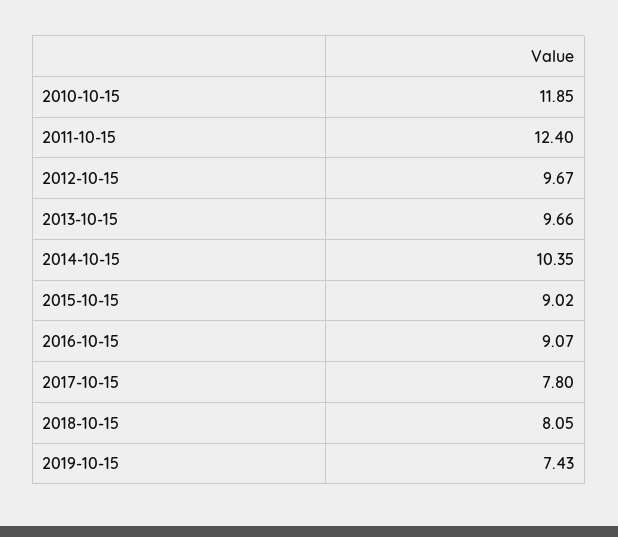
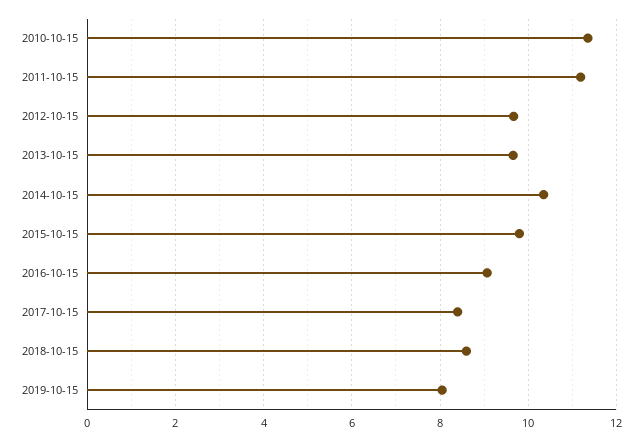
2010-10-15: 11.85 -> 11.4
2011-10-15: 12.4 -> 11.2
2015-10-15: 9.02 -> 9.8
2017-10-15: 7.8 -> 8.4
2018-10-15: 8.05 -> 8.6
2019-10-15: 7.43 -> 8

